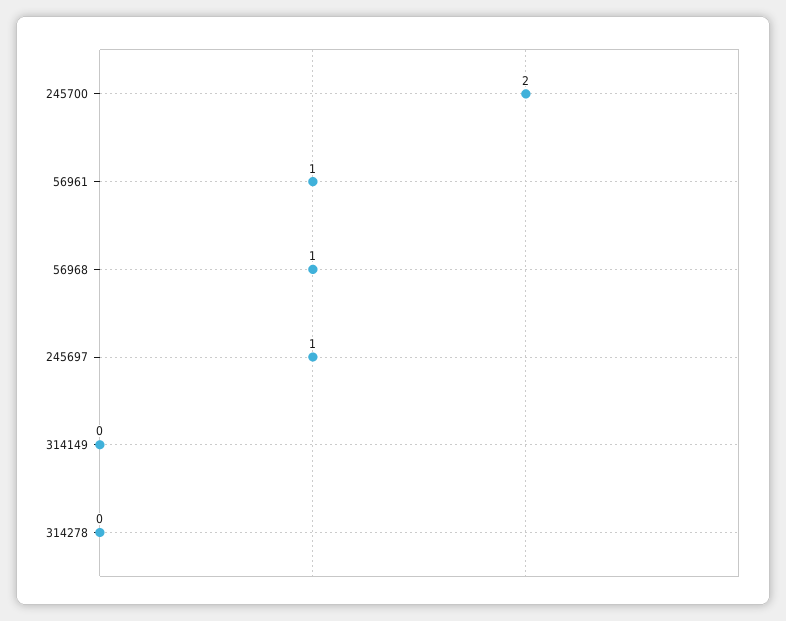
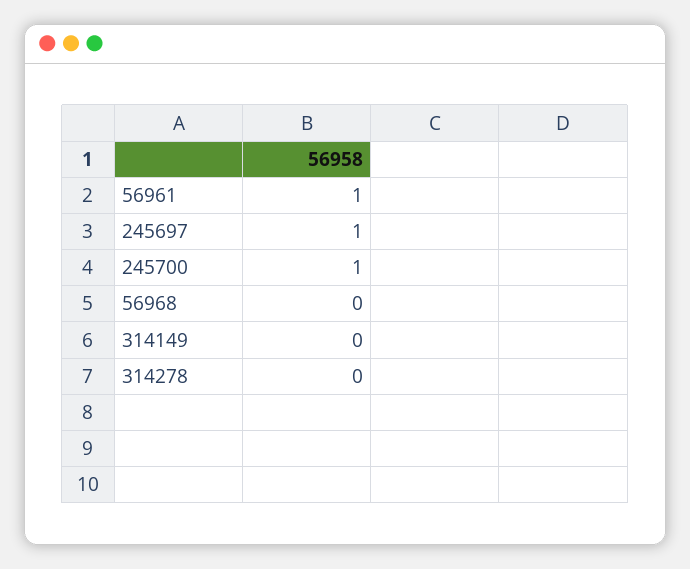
245700: 2 -> 1
56968: 1 -> 0

